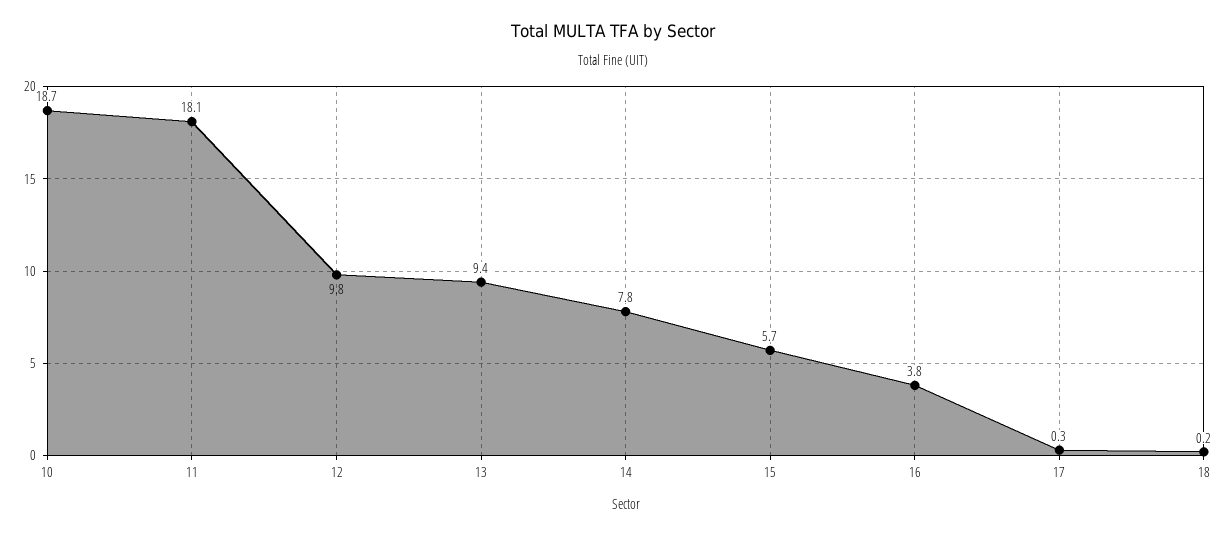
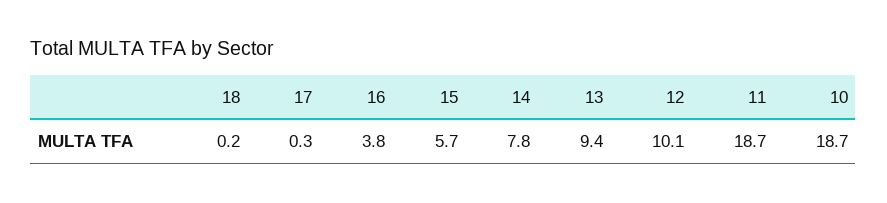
11: 18.1 -> 18.7
12: 9.8 -> 10.1

